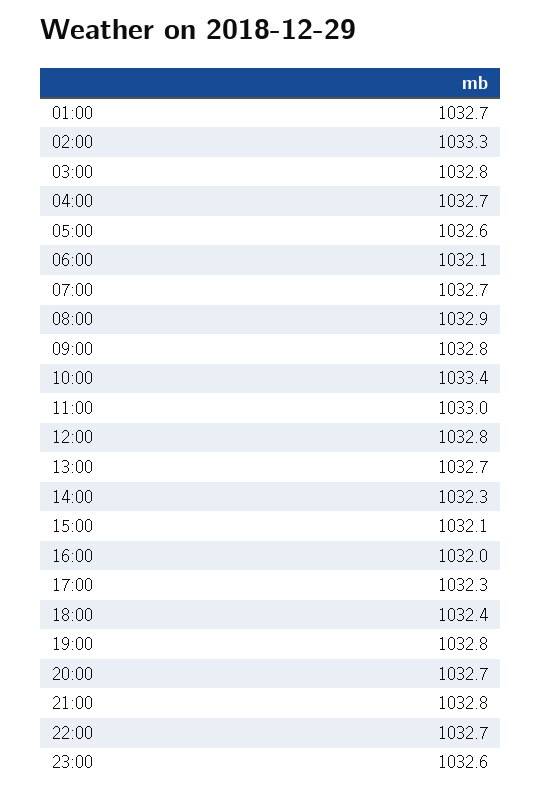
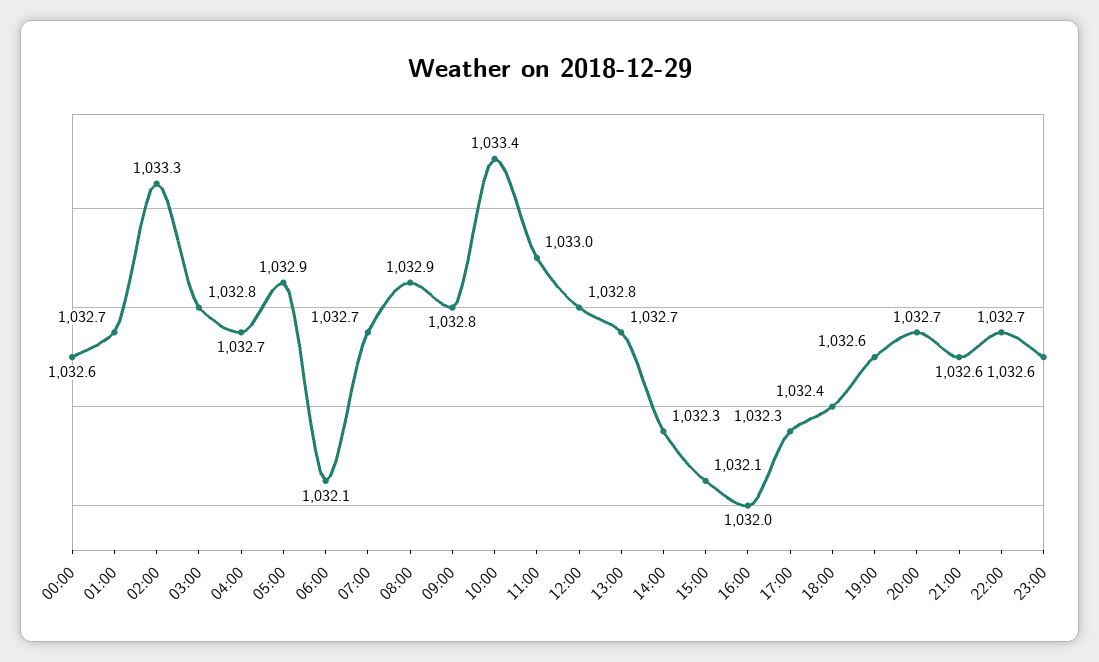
05:00: 1032.6 -> 1032.9
19:00: 1032.8 -> 1032.6
21:00: 1032.8 -> 1032.6
00:00: none -> 1032.6

